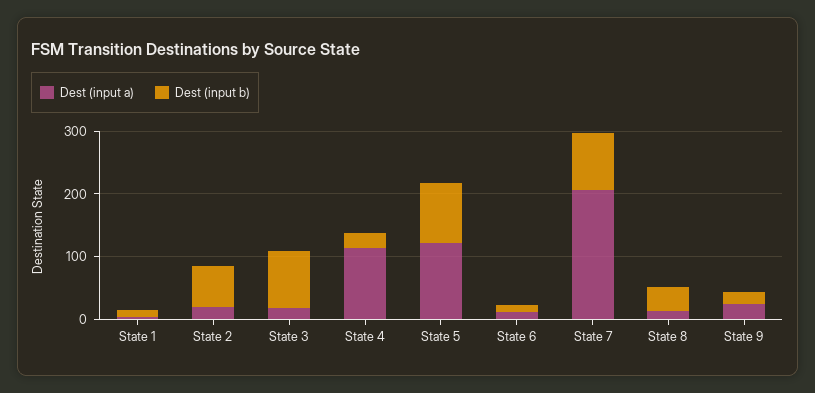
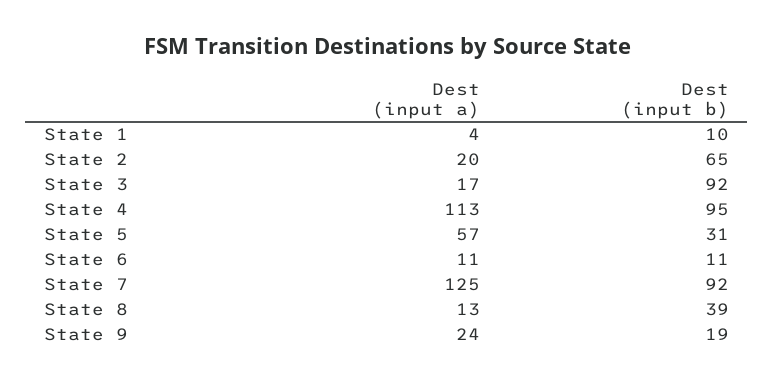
Dest (input b), State 4: 20 -> 95
Dest (input a), State 5: 120 -> 57
Dest (input b), State 5: 100 -> 31
Dest (input a), State 7: 200 -> 125

